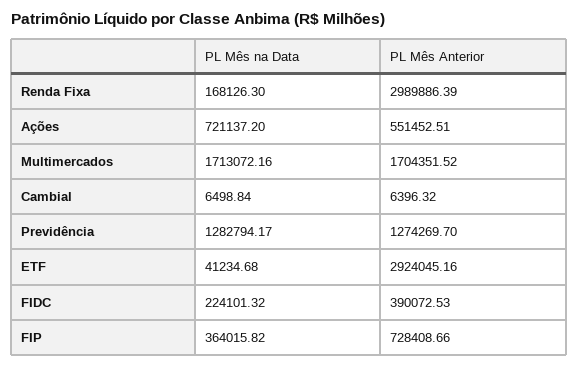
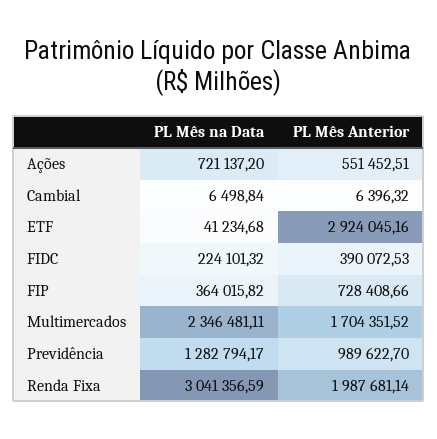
PL Mês na Data, Renda Fixa: 168126.3 -> 3041356.59
PL Mês Anterior, Renda Fixa: 2989886.39 -> 1987681.14
PL Mês na Data, Multimercados: 1713072.16 -> 2346481.11
PL Mês Anterior, Previdência: 1274269.7 -> 989622.7

